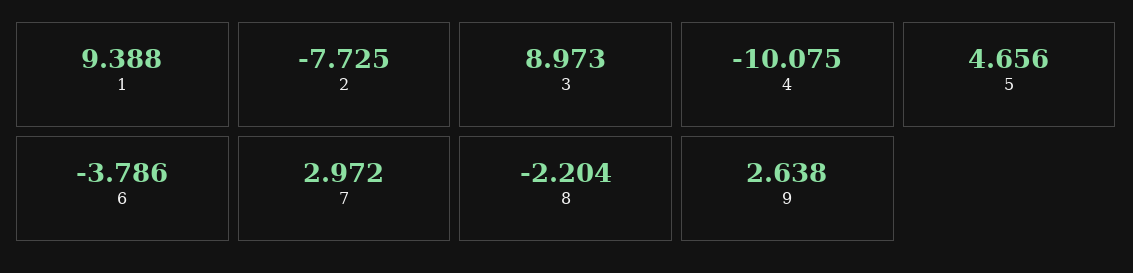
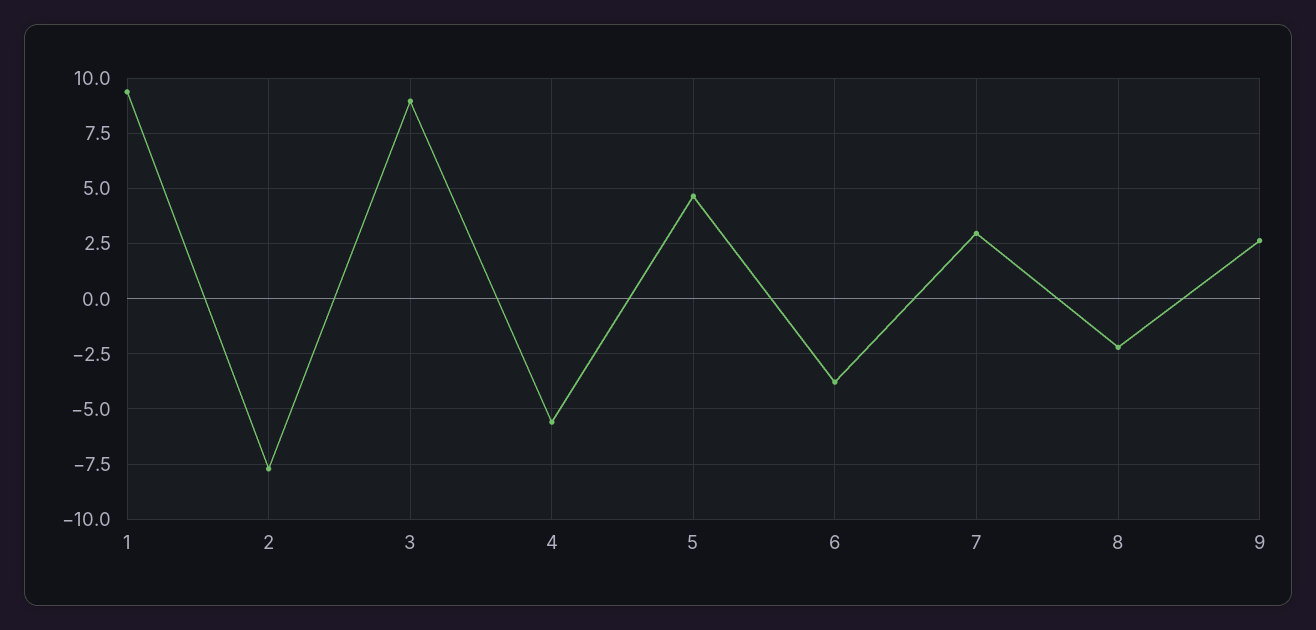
4: -10.075 -> -5.5

